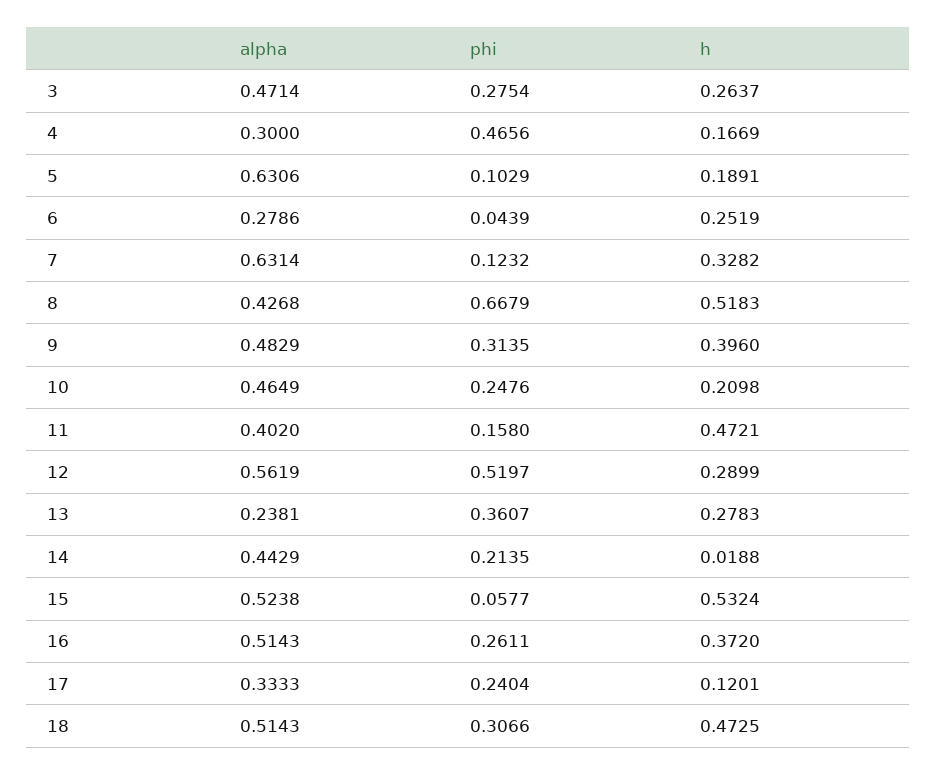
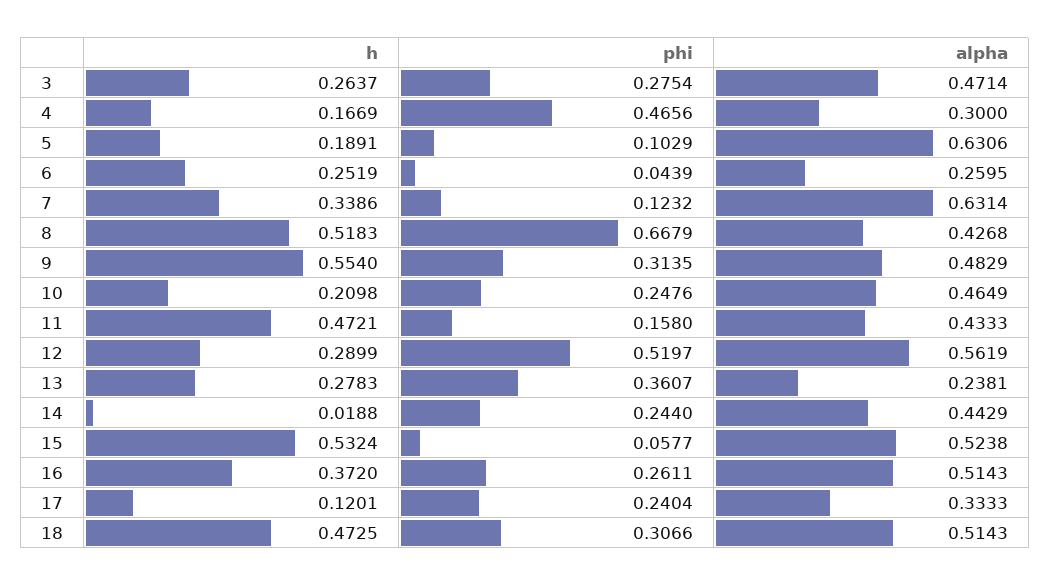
alpha, 6: 0.2786 -> 0.2595
h, 7: 0.3282 -> 0.3386
h, 9: 0.396 -> 0.554
alpha, 11: 0.402 -> 0.4333
phi, 14: 0.2135 -> 0.244

